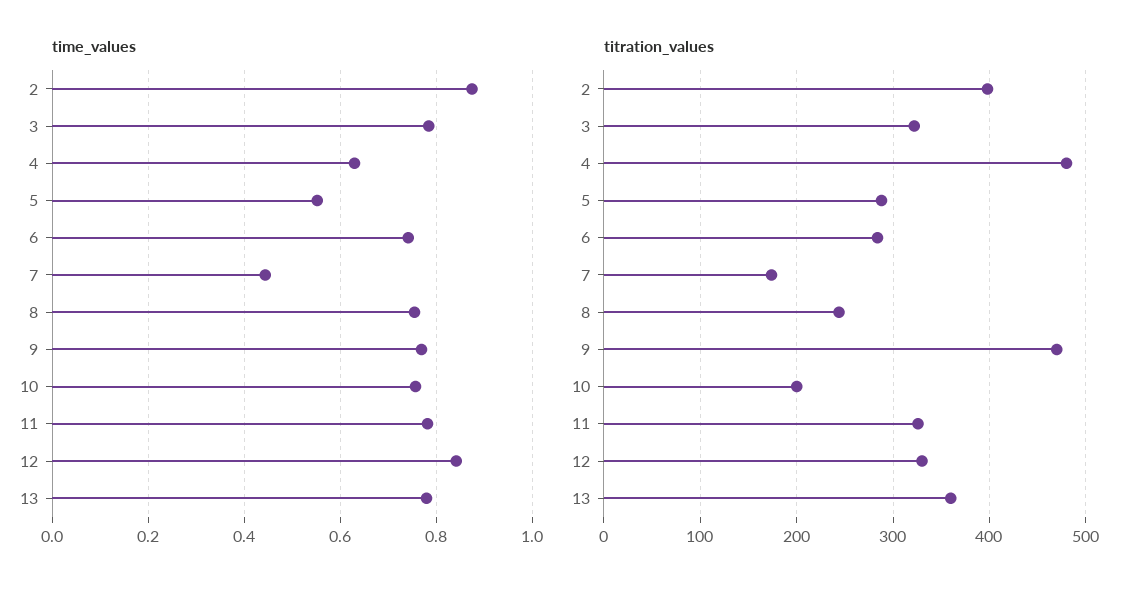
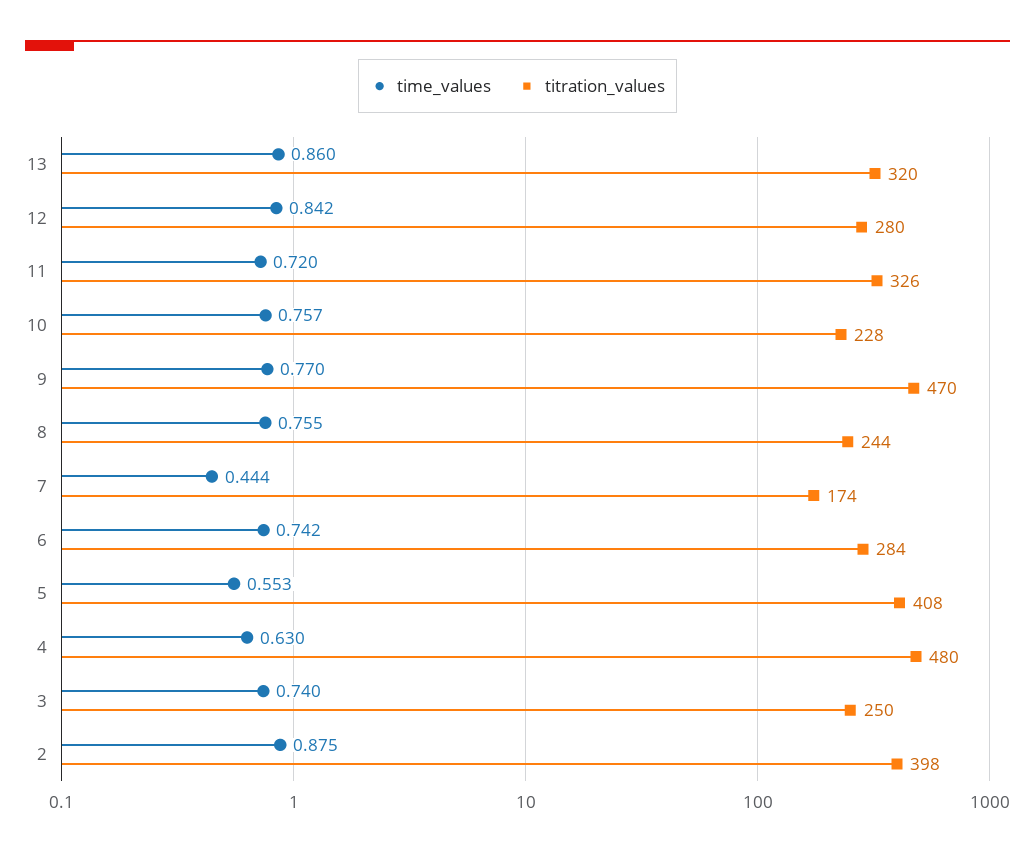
time_values, 3: 0.78 -> 0.74
time_values, 11: 0.78 -> 0.72
time_values, 13: 0.78 -> 0.86
titration_values, 3: 320 -> 250
titration_values, 5: 290 -> 408
titration_values, 10: 200 -> 228
titration_values, 12: 330 -> 280
titration_values, 13: 360 -> 320

